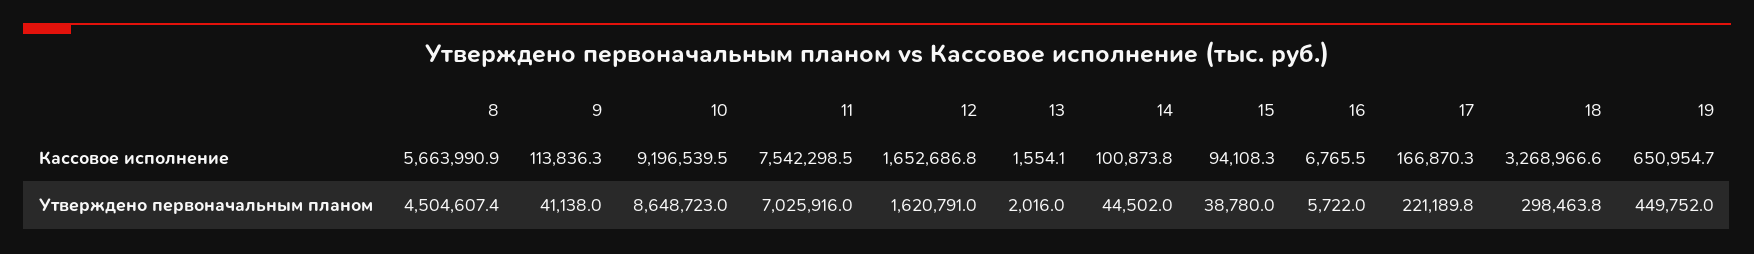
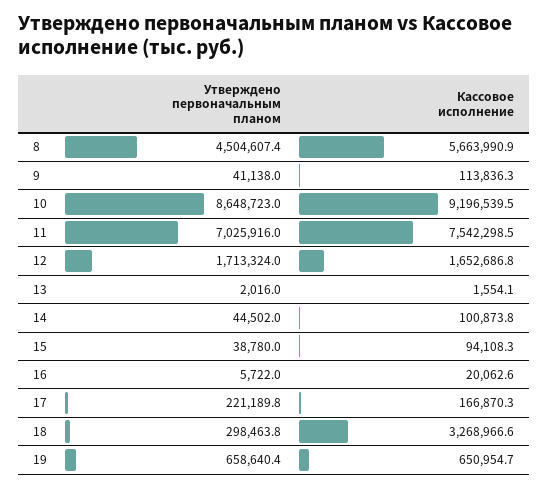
16, Кассовое исполнение: 6765.5 -> 20062.6
12, Утверждено первоначальным планом: 1620791 -> 1713324
19, Утверждено первоначальным планом: 449752 -> 658640.4

